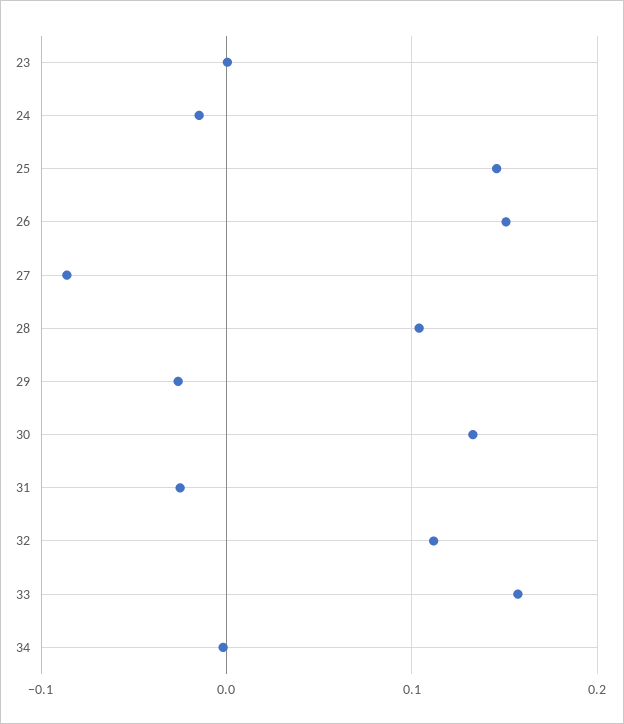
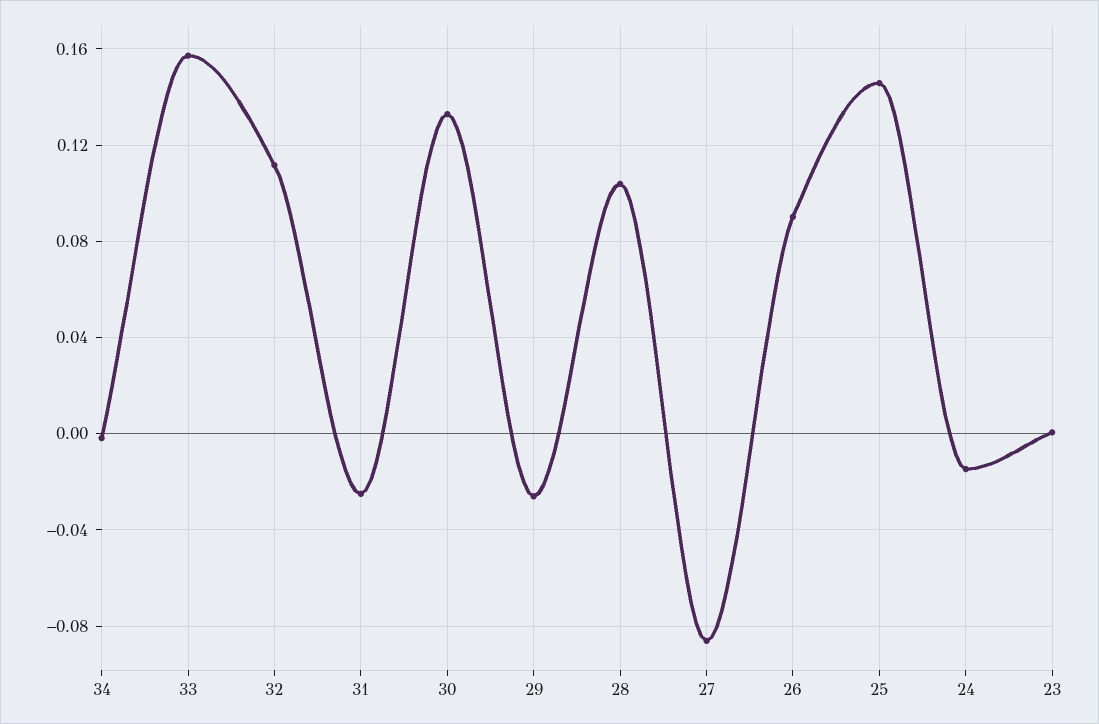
26: 0.15 -> 0.09

